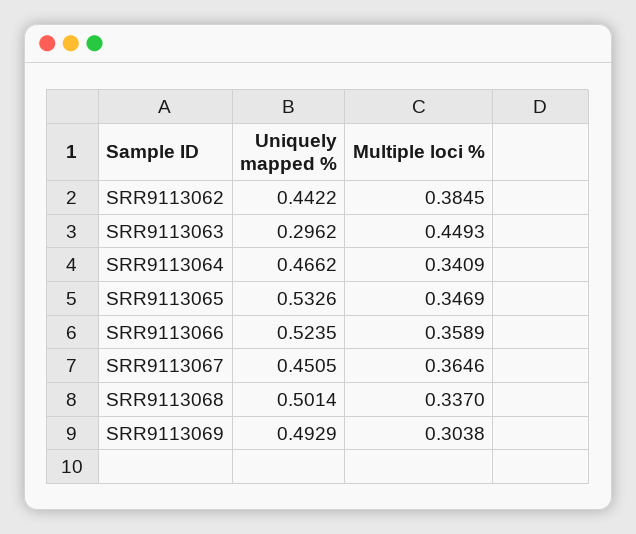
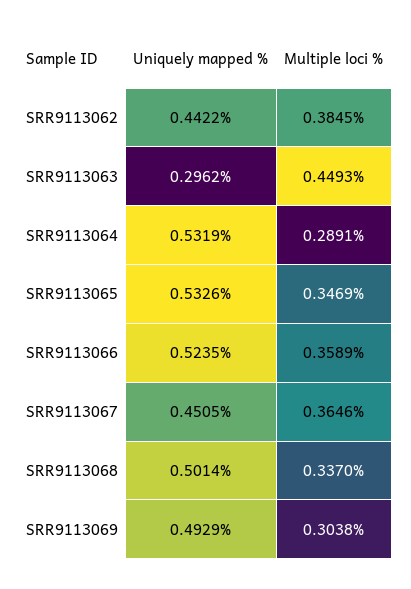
Uniquely mapped %, SRR9113064: 0.4662 -> 0.5319
Multiple loci %, SRR9113064: 0.3409 -> 0.2891

